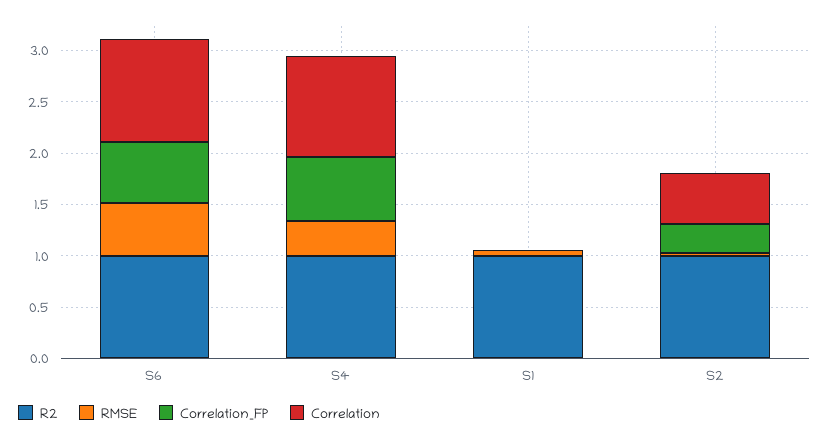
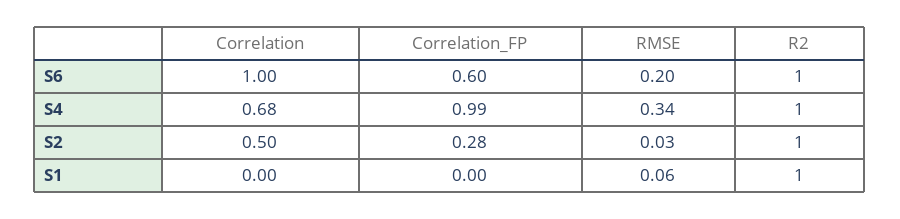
RMSE, S6: 0.5 -> 0.2
Correlation_FP, S4: 0.6 -> 0.99
Correlation, S4: 1 -> 0.68

